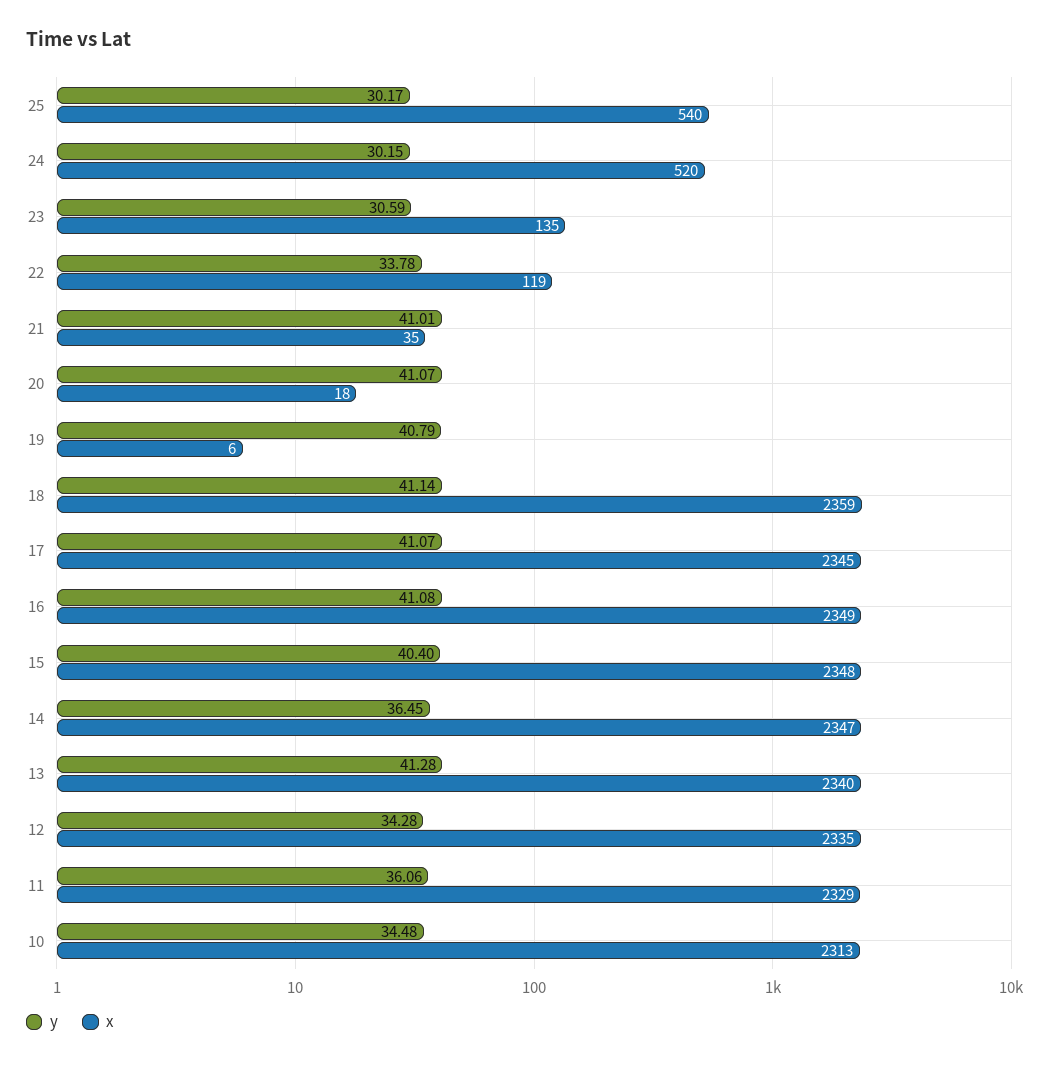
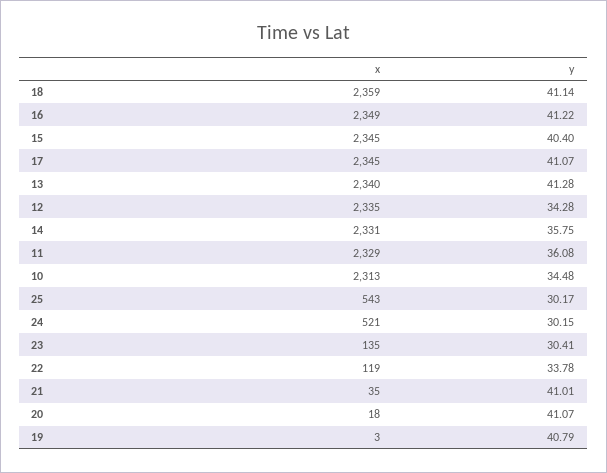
x, 25: 540 -> 543
x, 24: 520 -> 521
y, 23: 30.59 -> 30.41
x, 19: 6 -> 3
y, 16: 41.08 -> 41.22
x, 15: 2348 -> 2345
y, 14: 36.45 -> 35.75
x, 14: 2347 -> 2331
y, 11: 36.06 -> 36.08

